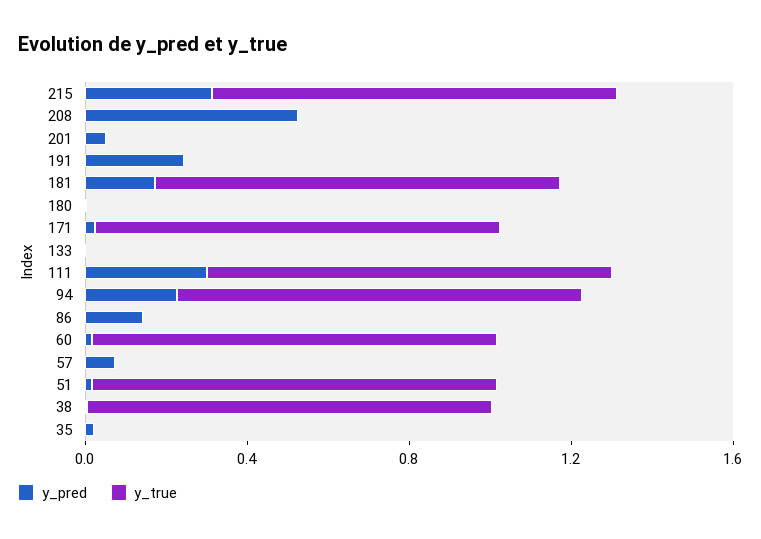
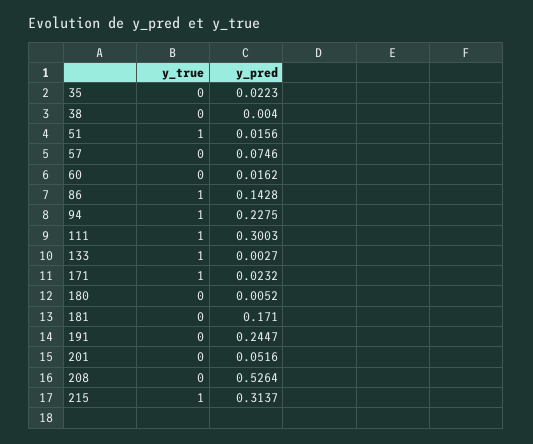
y_true, 181: 1 -> 0
y_true, 133: 0 -> 1
y_true, 86: 0 -> 1
y_true, 60: 1 -> 0
y_true, 38: 1 -> 0

